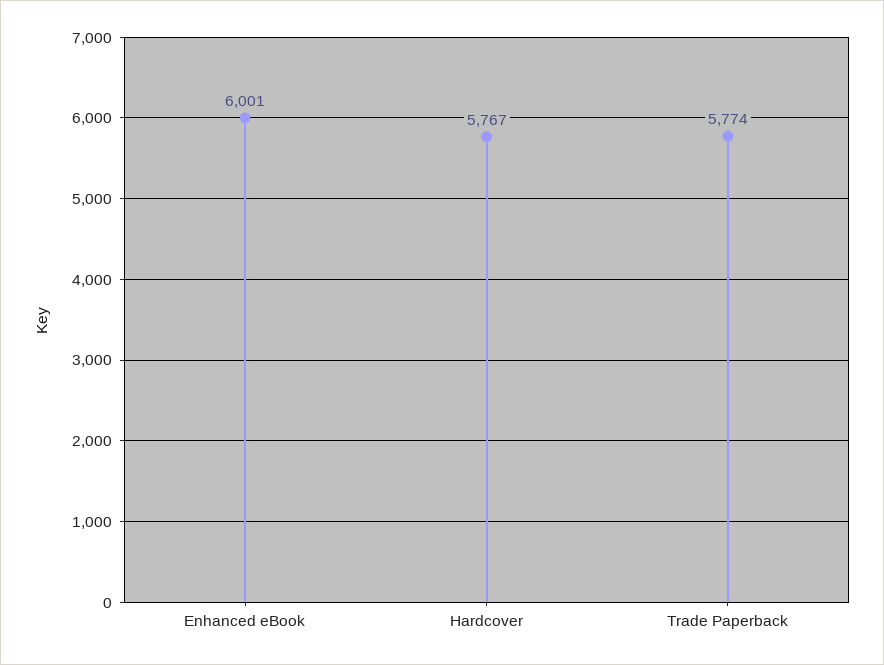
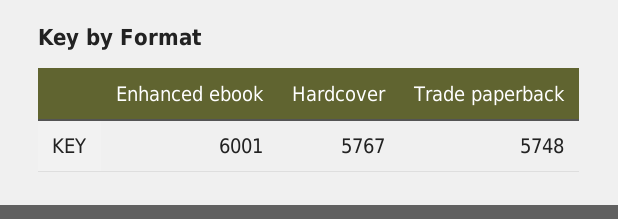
Trade Paperback: 5774 -> 5748

